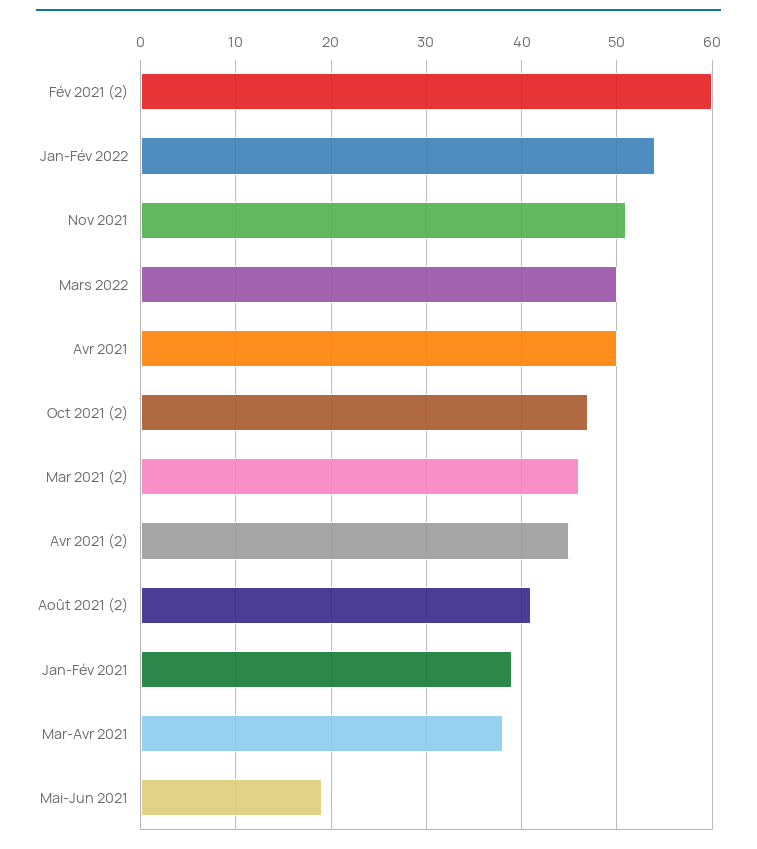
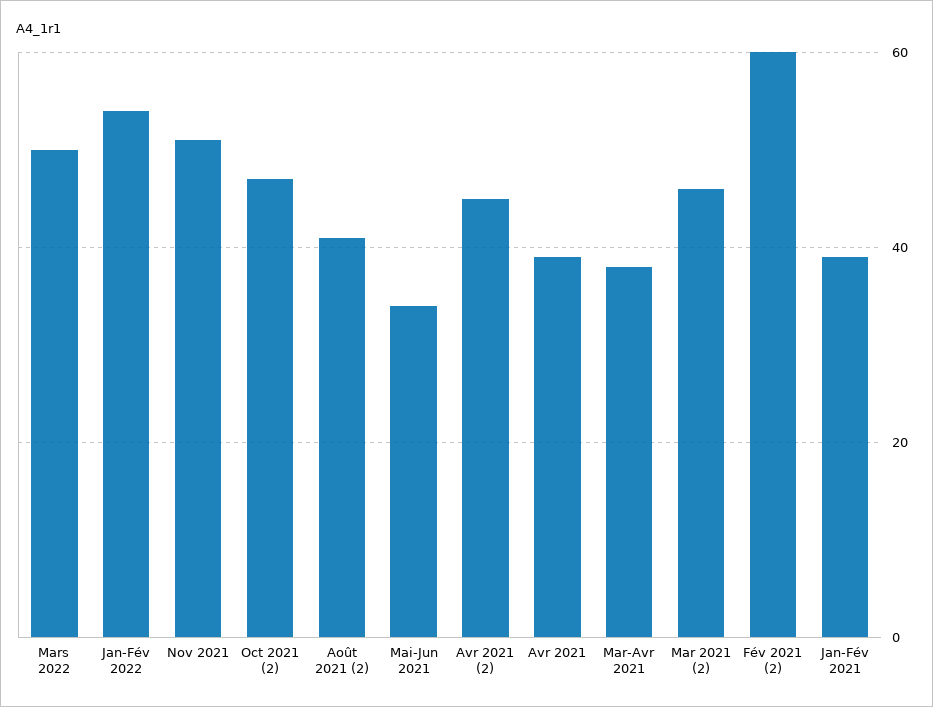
Avr 2021: 50 -> 40
Mai-Jun 2021: 19 -> 35

